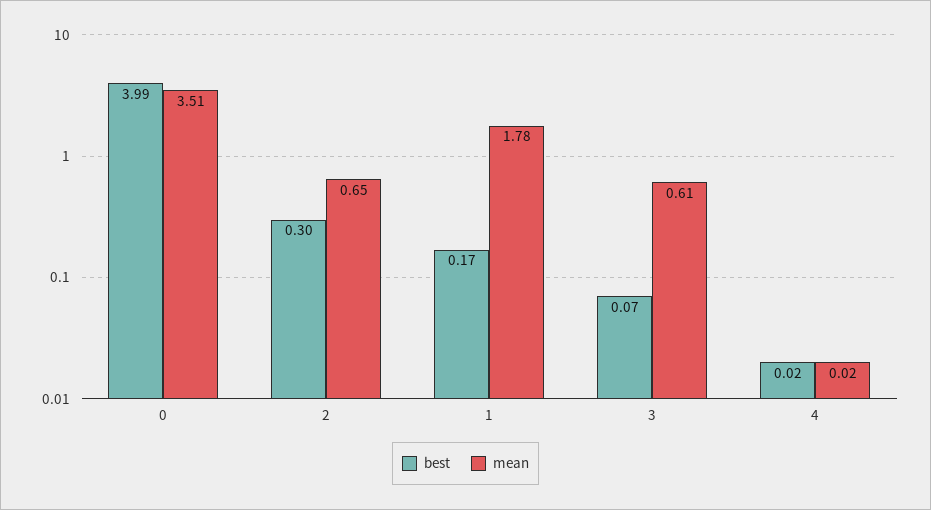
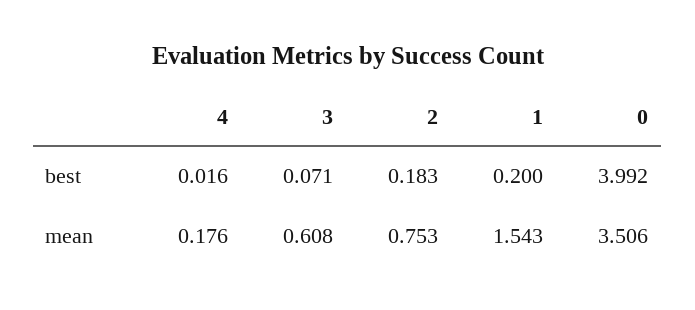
best, 2: 0.3 -> 0.183
mean, 2: 0.65 -> 0.753
best, 1: 0.17 -> 0.2
mean, 1: 1.78 -> 1.543
mean, 4: 0.02 -> 0.176

